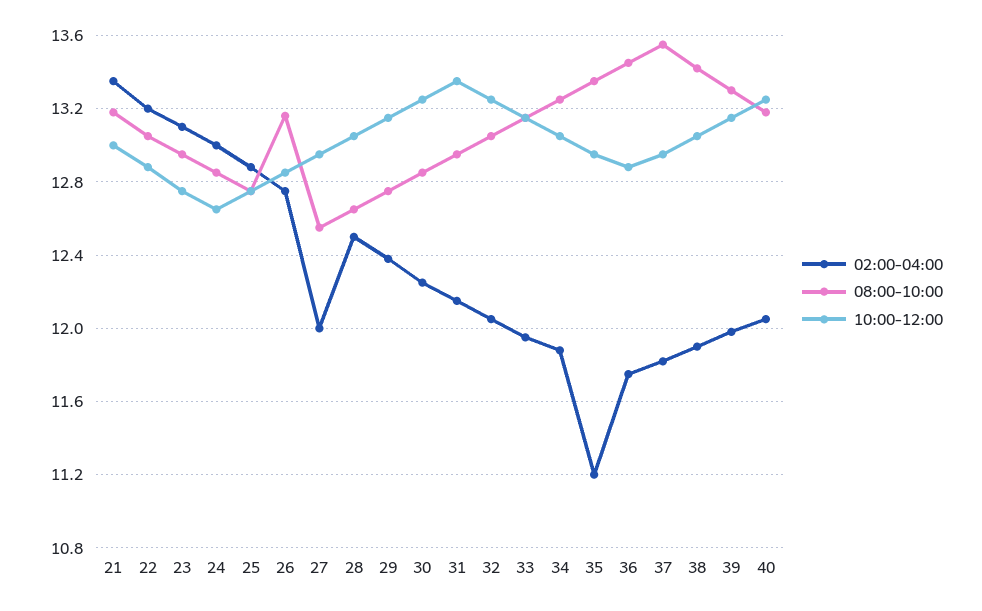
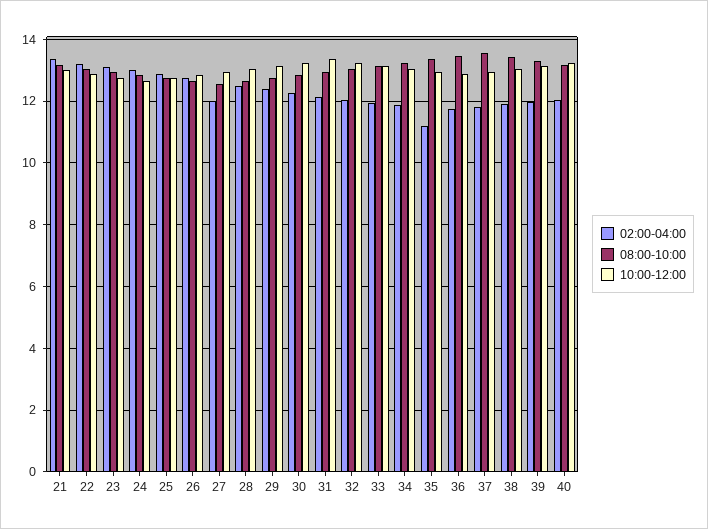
08:00-10:00, 26: 13.15 -> 12.6

